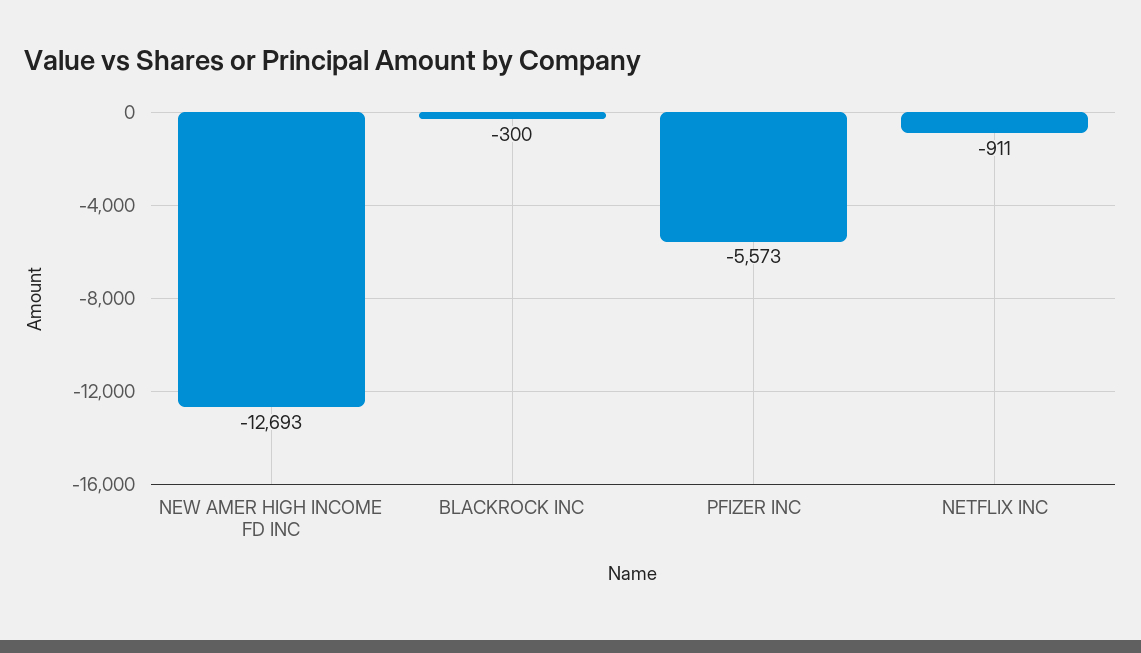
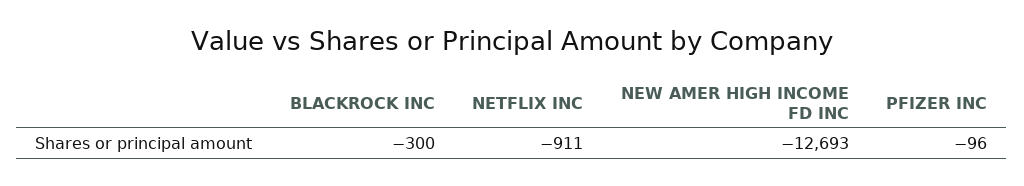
PFIZER INC: -5573 -> -96

